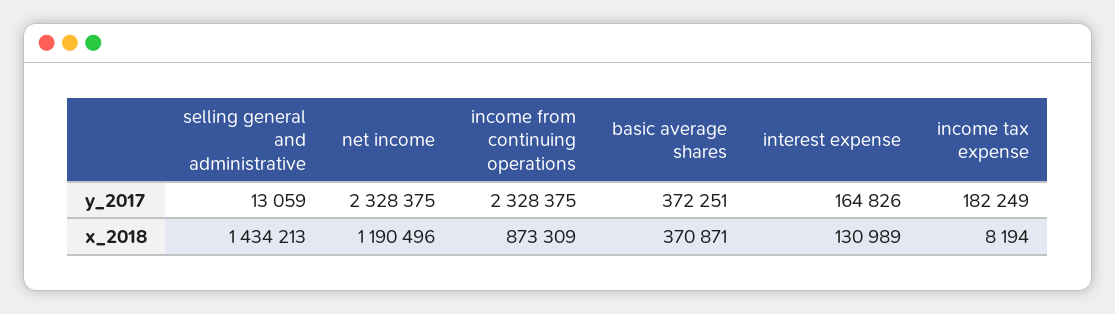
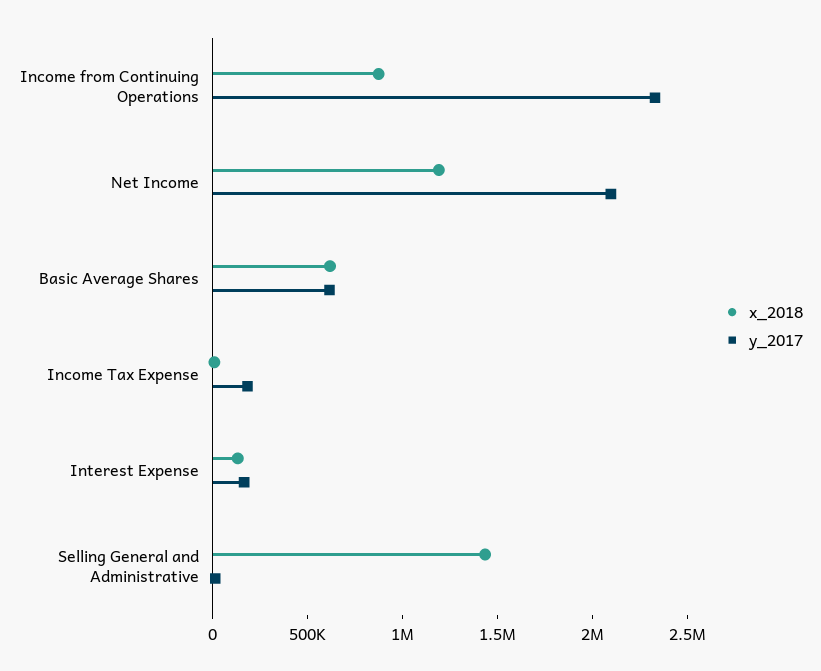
y_2017, net income: 2328375 -> 2100000
y_2017, basic average shares: 372251 -> 600000
x_2018, basic average shares: 370871 -> 600000

